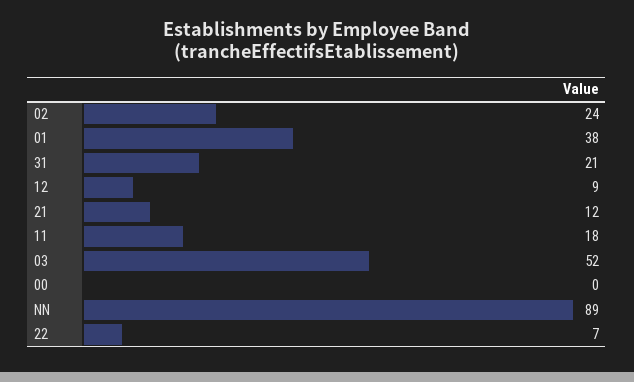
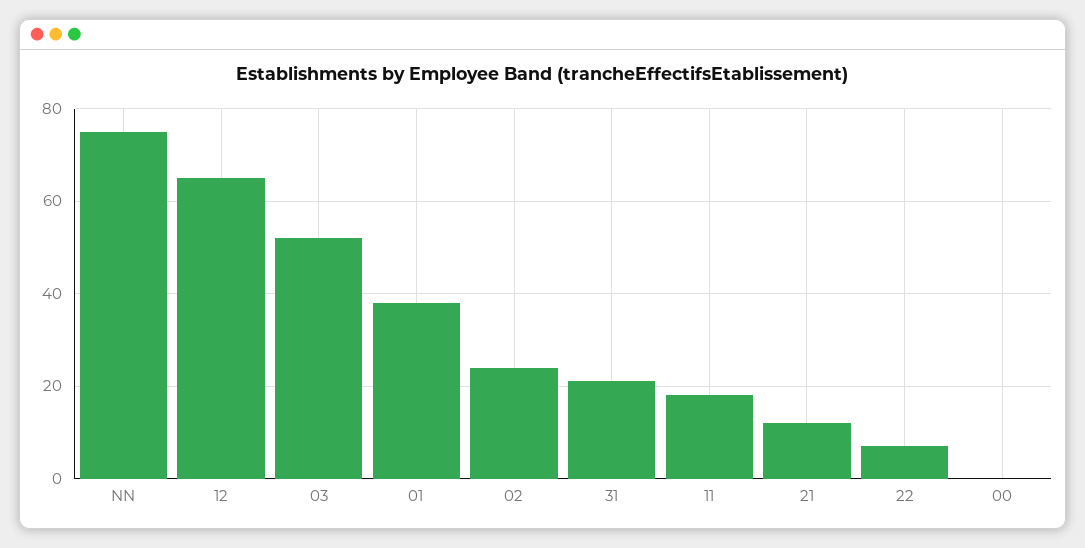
12: 9 -> 65
NN: 89 -> 75

